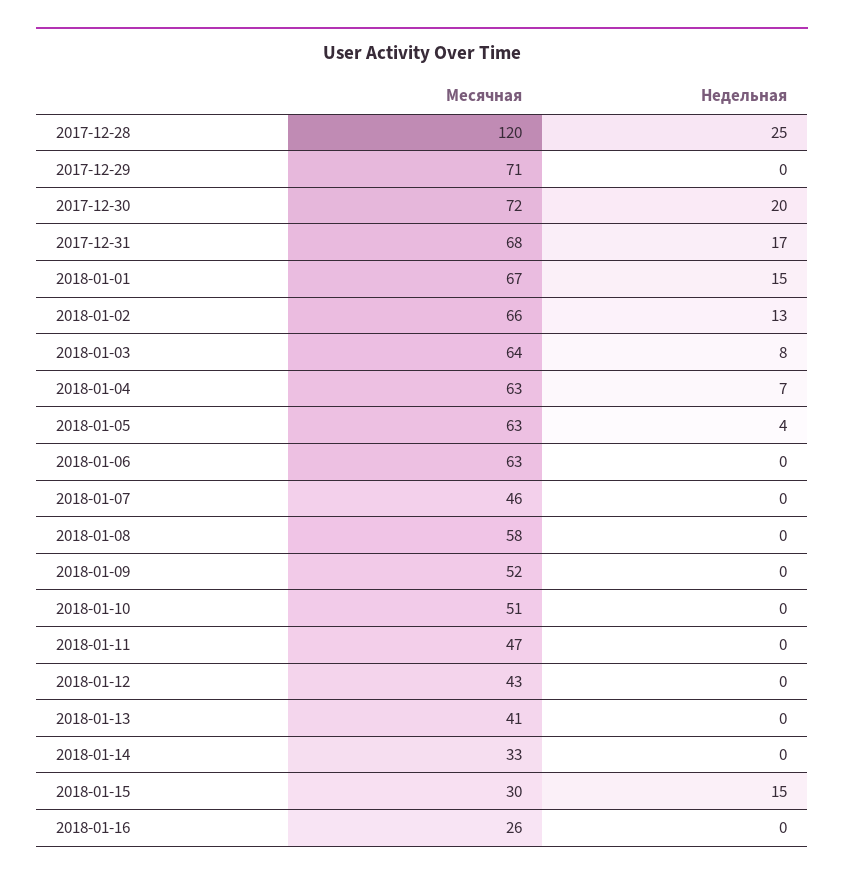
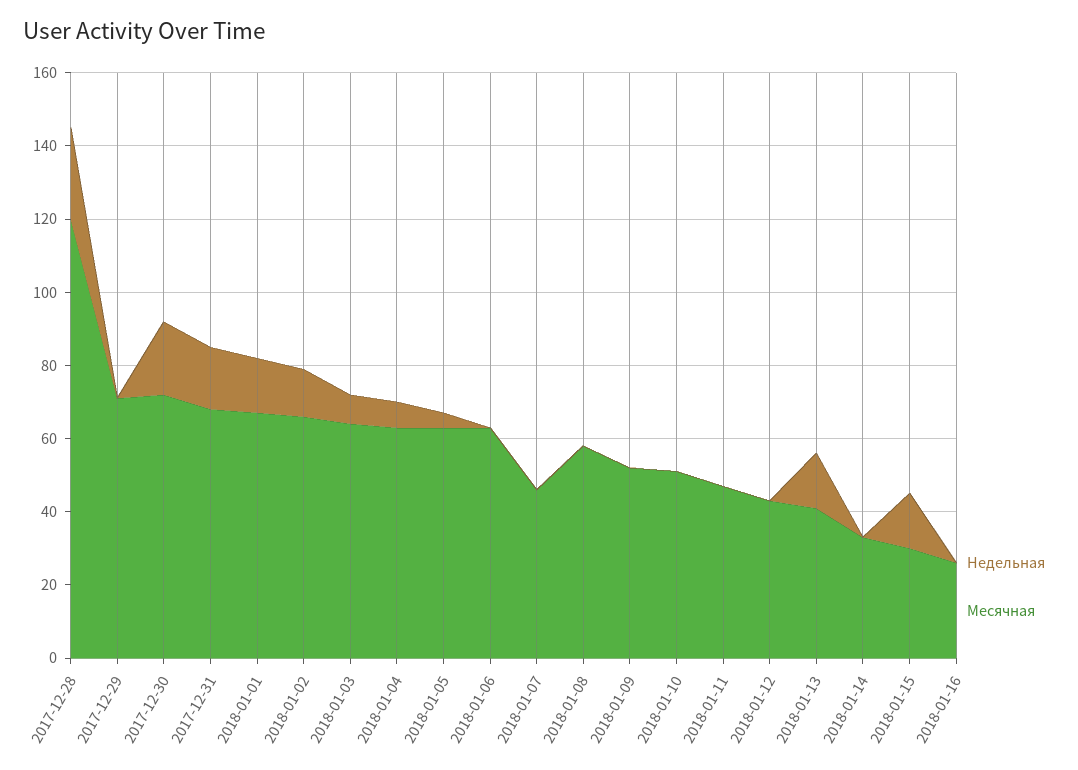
Недельная, 2018-01-13: 0 -> 15

